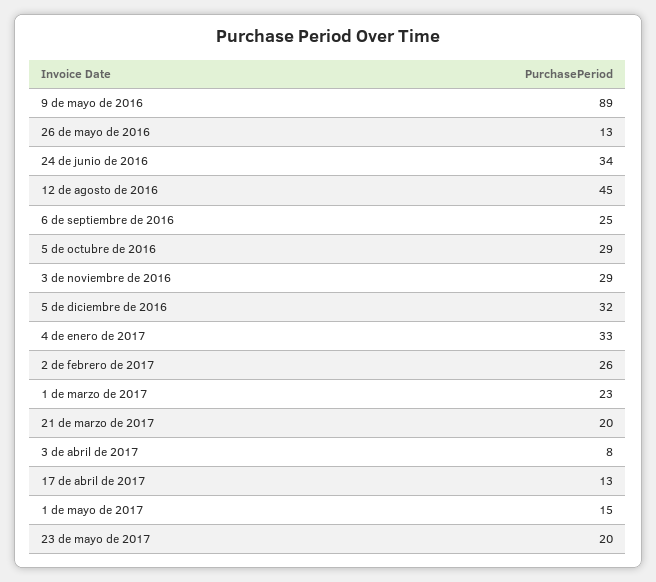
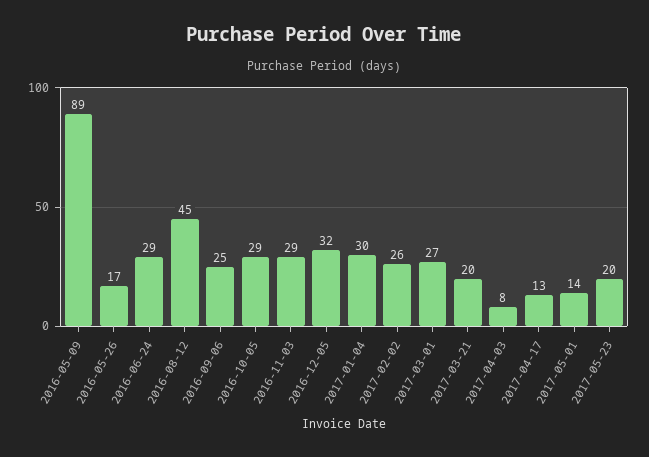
26 de mayo de 2016: 13 -> 17
24 de junio de 2016: 34 -> 29
4 de enero de 2017: 33 -> 30
1 de marzo de 2017: 23 -> 27
1 de mayo de 2017: 15 -> 14

